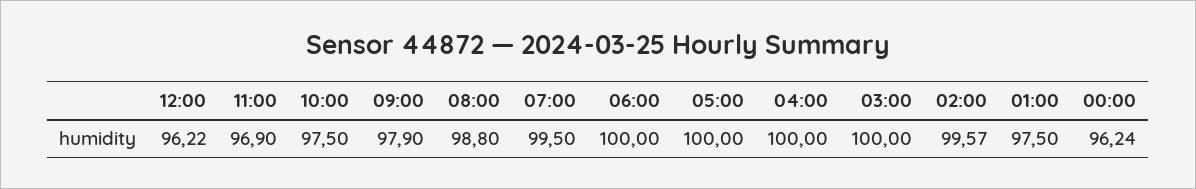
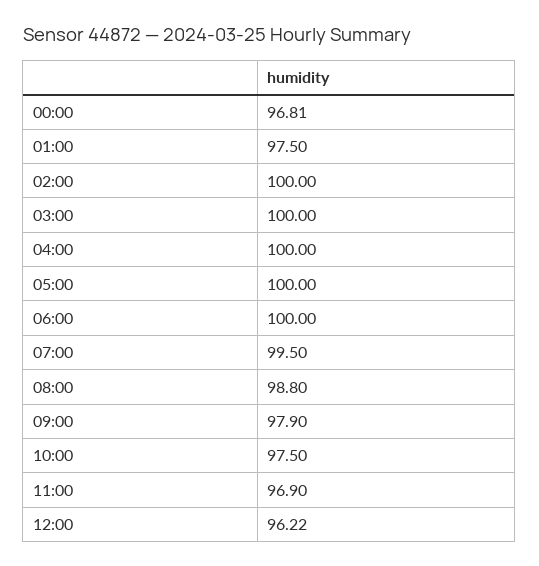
02:00: 99.57 -> 100
00:00: 96.24 -> 96.81

